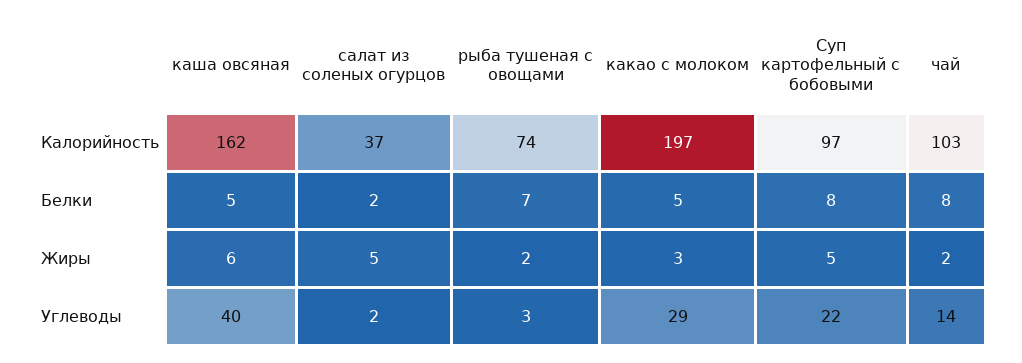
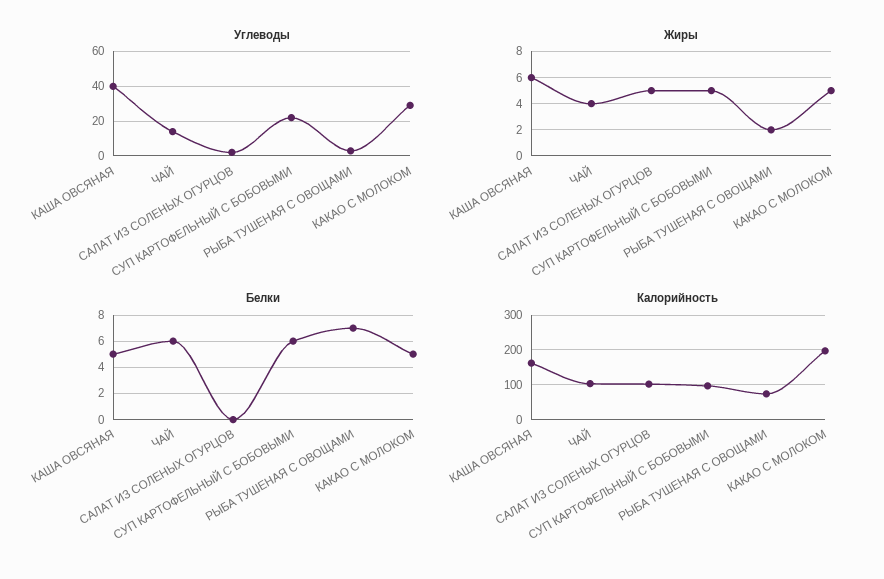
Калорийность, салат из соленых огурцов: 37 -> 100
Белки, салат из соленых огурцов: 2 -> 0
Белки, Суп картофельный с бобовыми: 8 -> 6
Белки, чай: 8 -> 6
Жиры, какао с молоком: 3 -> 5
Жиры, чай: 2 -> 4

